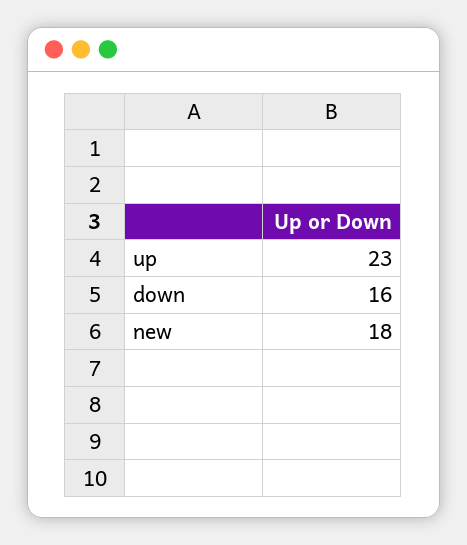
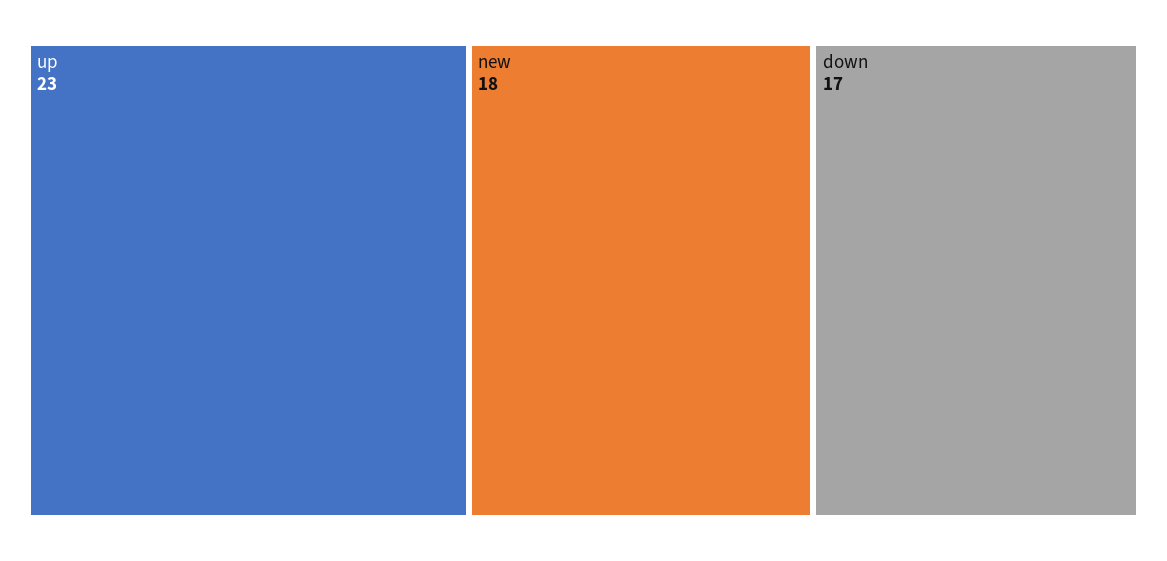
down: 16 -> 17

